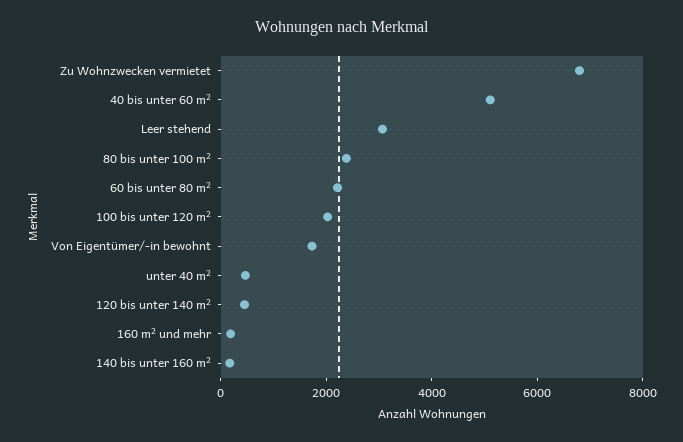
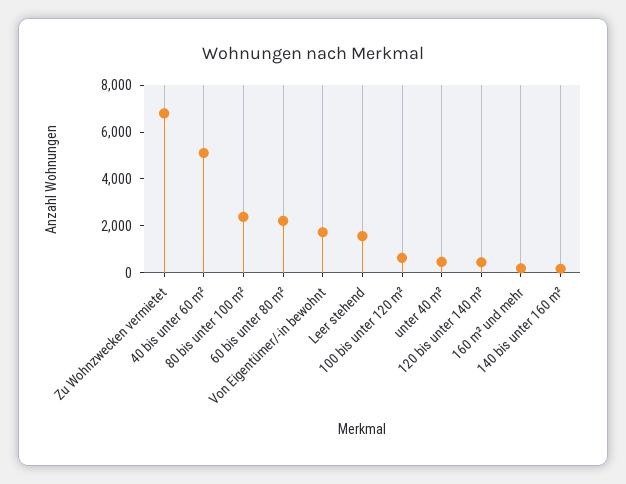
Leer stehend: 3000 -> 1500
100 bis unter 120 m²: 2000 -> 500

